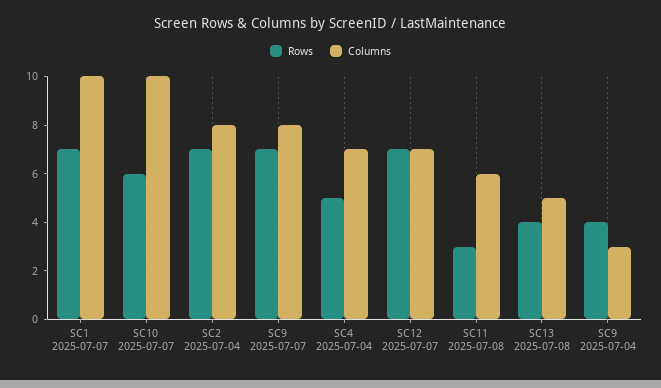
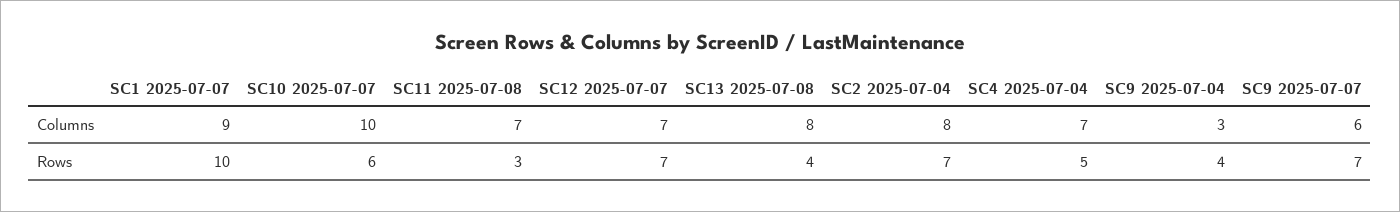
Rows, SC1 2025-07-07: 7 -> 10
Columns, SC1 2025-07-07: 10 -> 9
Columns, SC9 2025-07-07: 8 -> 6
Columns, SC11 2025-07-08: 6 -> 7
Columns, SC13 2025-07-08: 5 -> 8

